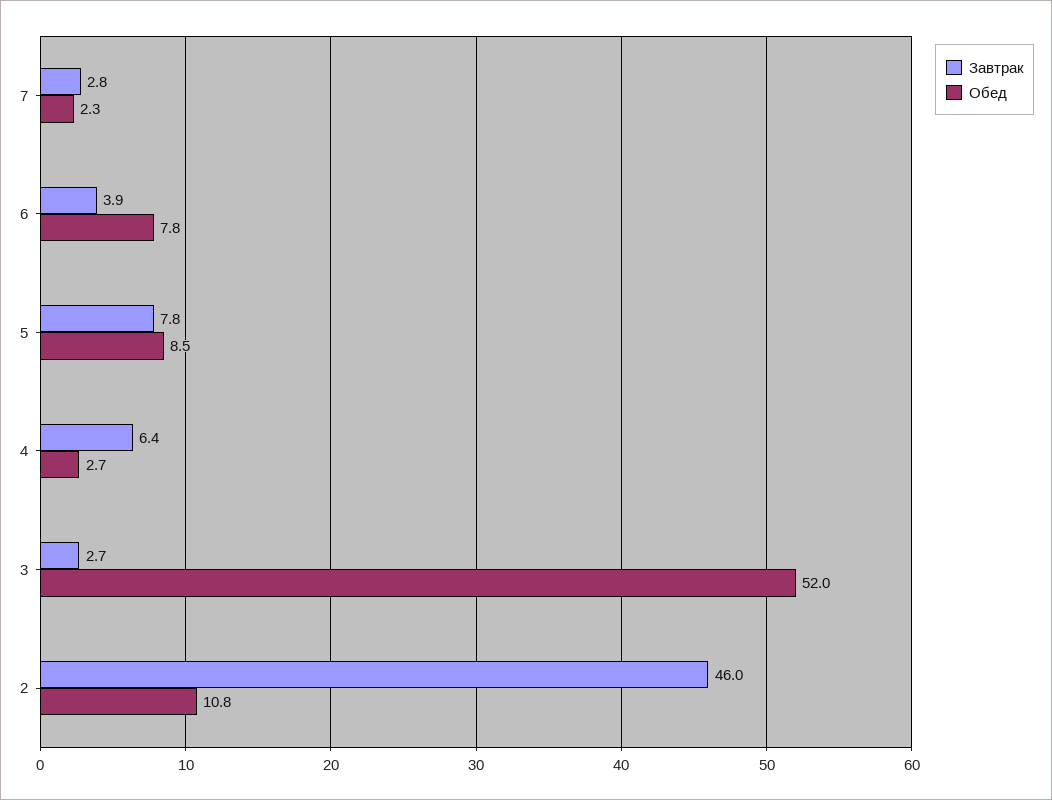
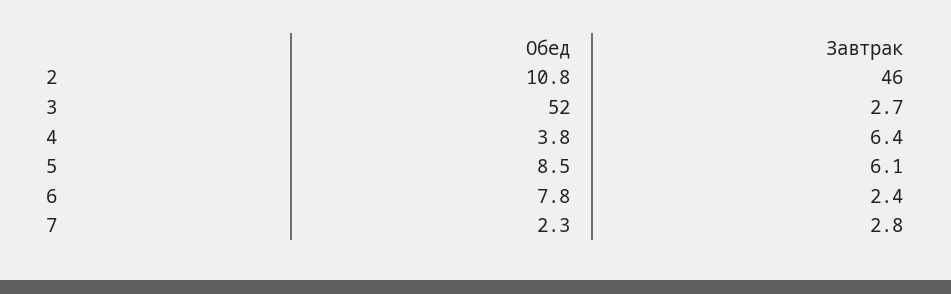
Завтрак, 6: 3.9 -> 2.4
Завтрак, 5: 7.8 -> 6.1
Обед, 4: 2.7 -> 3.8

